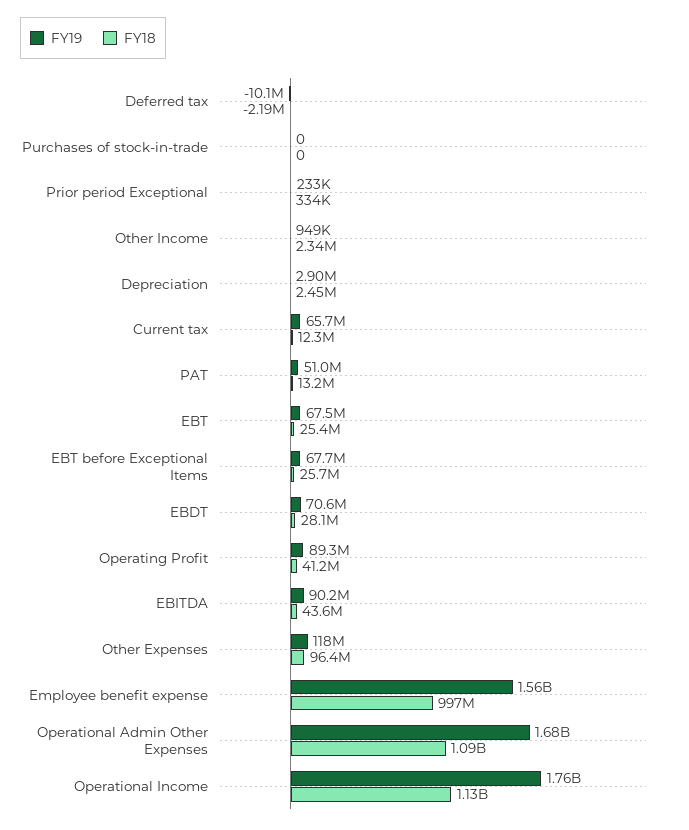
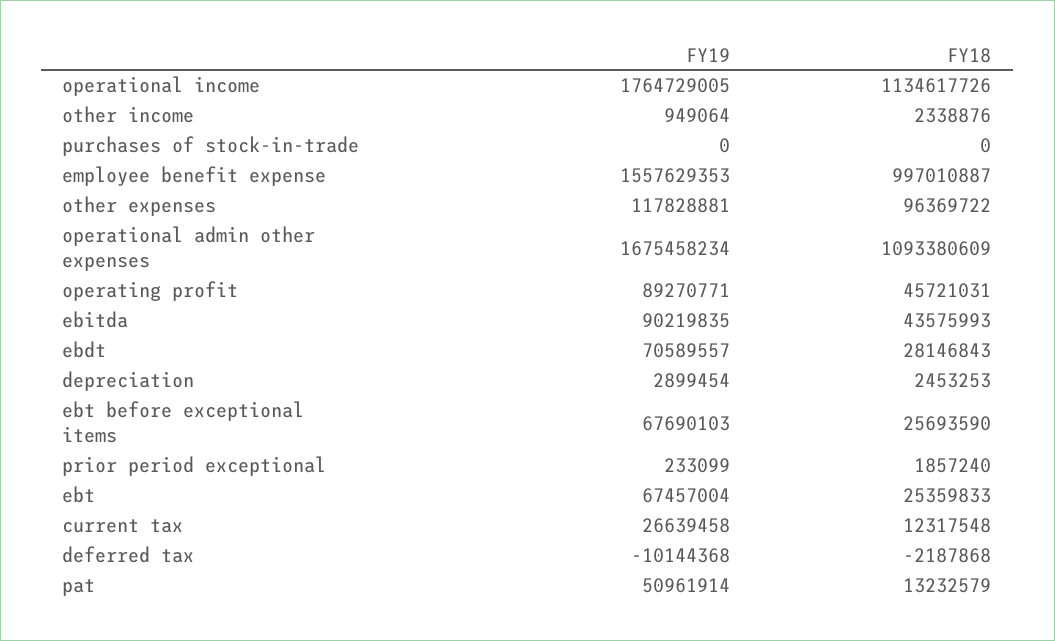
FY18, Prior period Exceptional: 334000 -> 1857240
FY19, Current tax: 65700000 -> 26639458
FY18, Operating Profit: 41200000 -> 45721031

